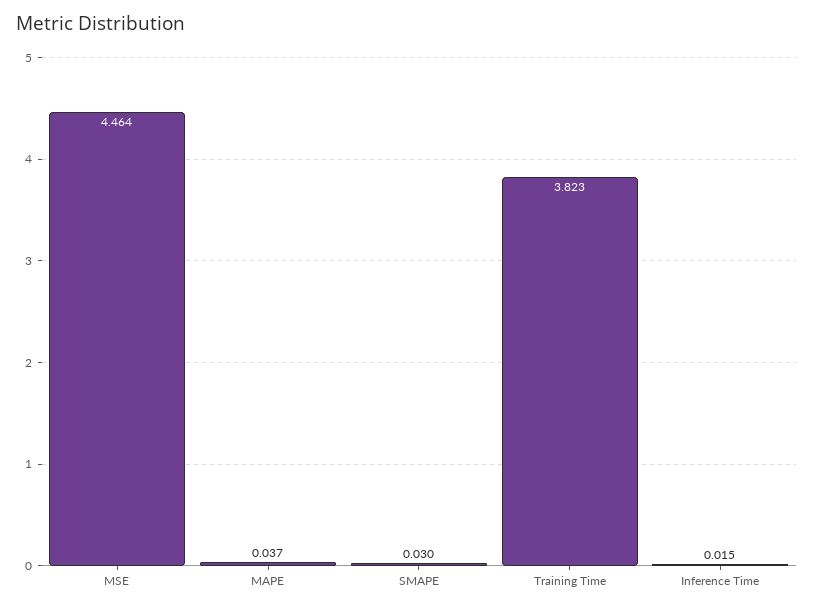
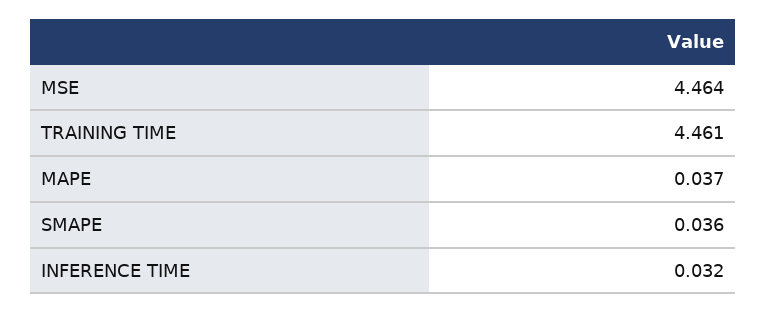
SMAPE: 0.03 -> 0.036
Training Time: 3.823 -> 4.461
Inference Time: 0.015 -> 0.032

